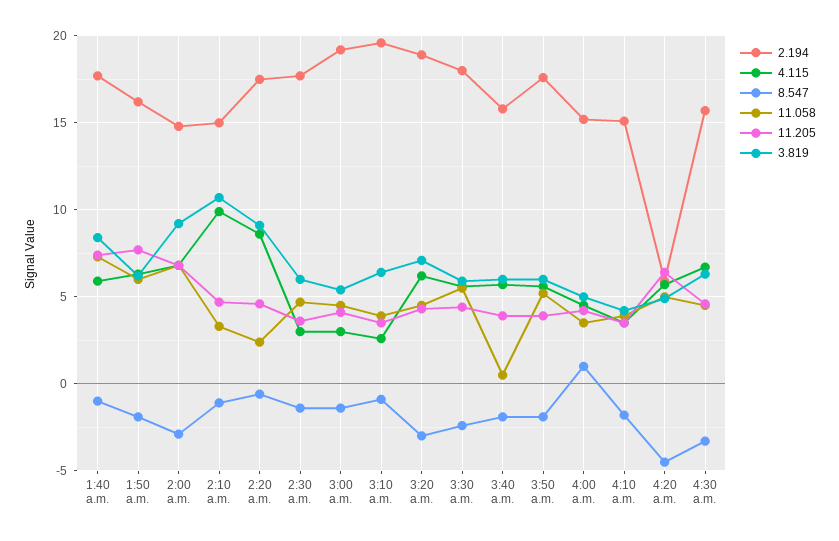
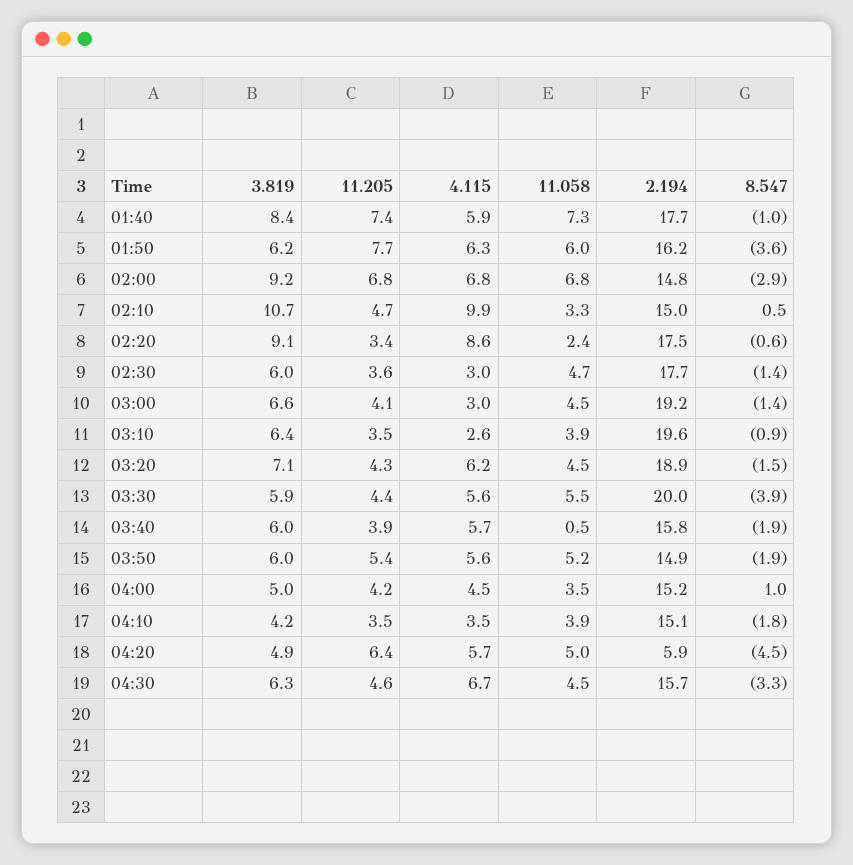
8.547, 1:50 a.m.: -2 -> -3.6
8.547, 2:10 a.m.: -1 -> 0.5
11.205, 2:20 a.m.: 4.5 -> 3.4
3.819, 3:00 a.m.: 5.5 -> 6.6
8.547, 3:20 a.m.: -3 -> -1.5
2.194, 3:30 a.m.: 18 -> 20
8.547, 3:30 a.m.: -2.5 -> -3.9
2.194, 3:50 a.m.: 17.5 -> 14.9
11.205, 3:50 a.m.: 4 -> 5.4

